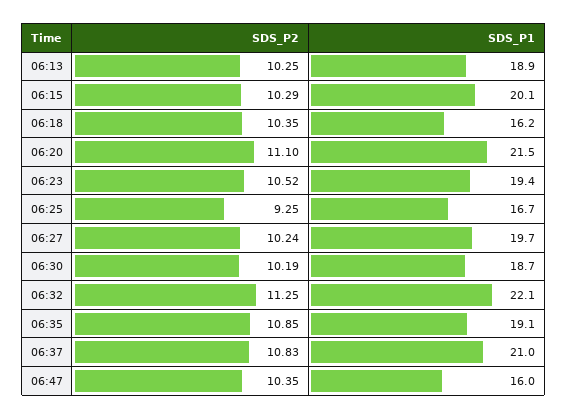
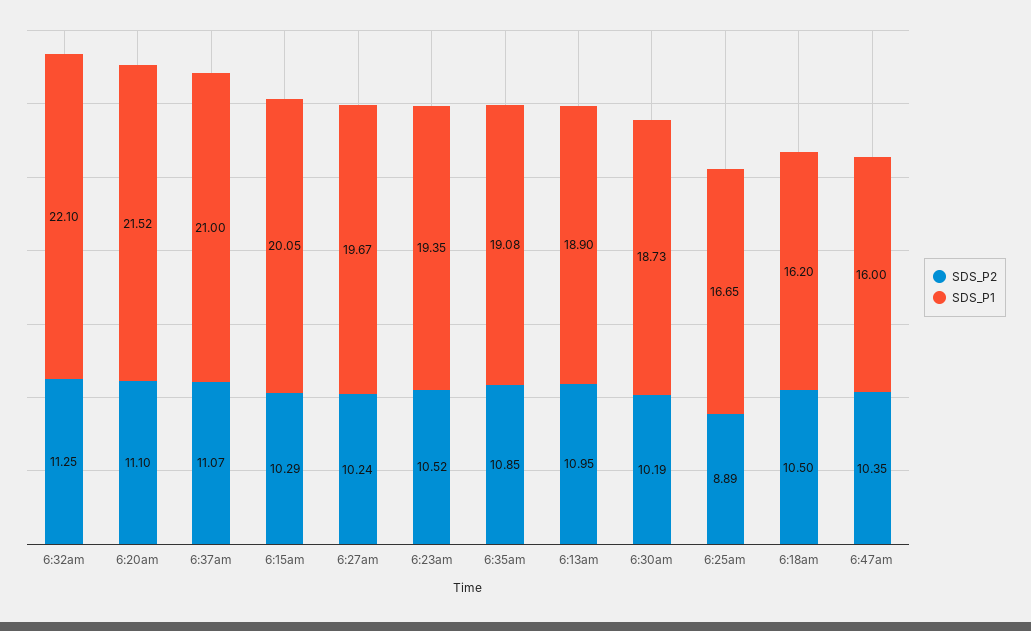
SDS_P2, 06:13: 10.25 -> 10.95
SDS_P2, 06:18: 10.35 -> 10.5
SDS_P2, 06:25: 9.25 -> 8.89
SDS_P2, 06:37: 10.83 -> 11.07

